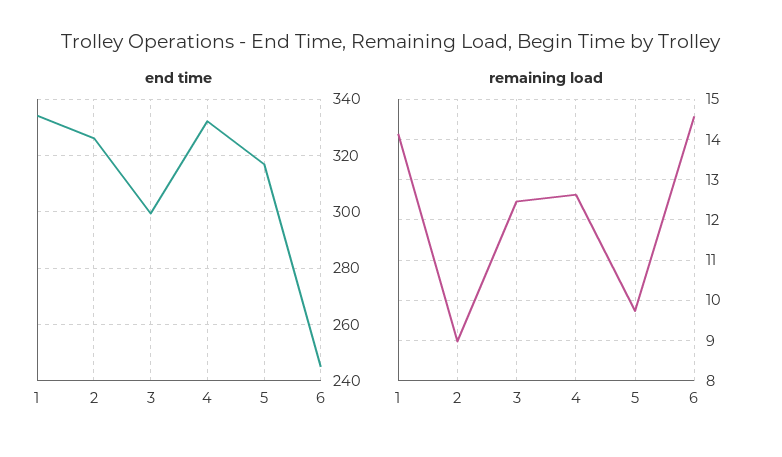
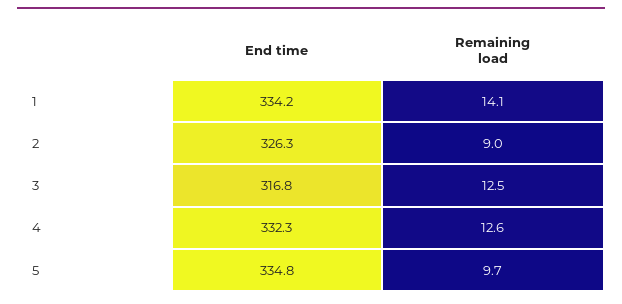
end time, 3: 300 -> 316.8
end time, 5: 317.5 -> 334.8
end time, 6: 245 -> none
remaining load, 6: 14.6 -> none

